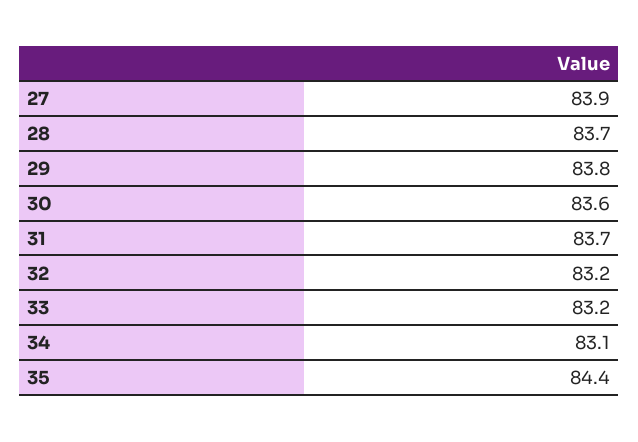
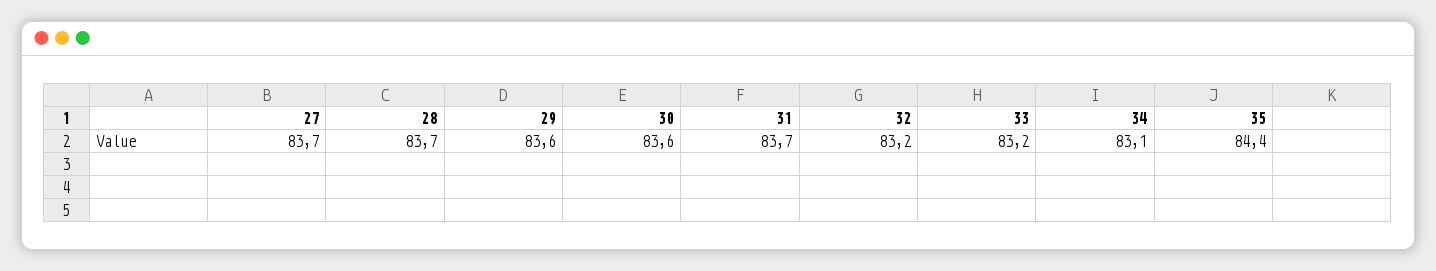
27: 83.9 -> 83.7
29: 83.8 -> 83.6

